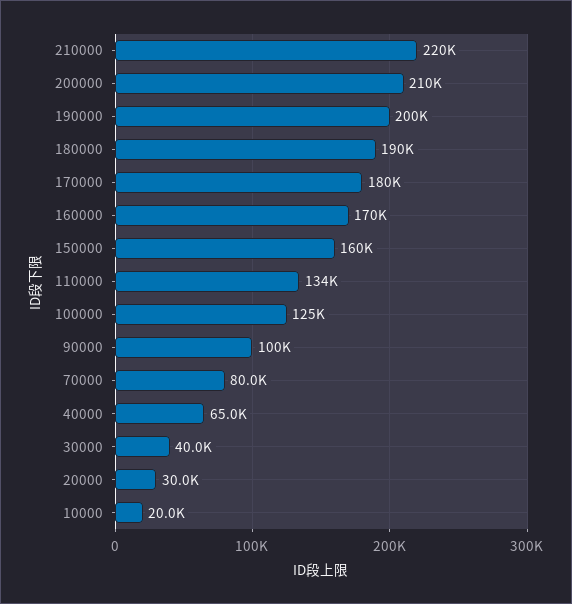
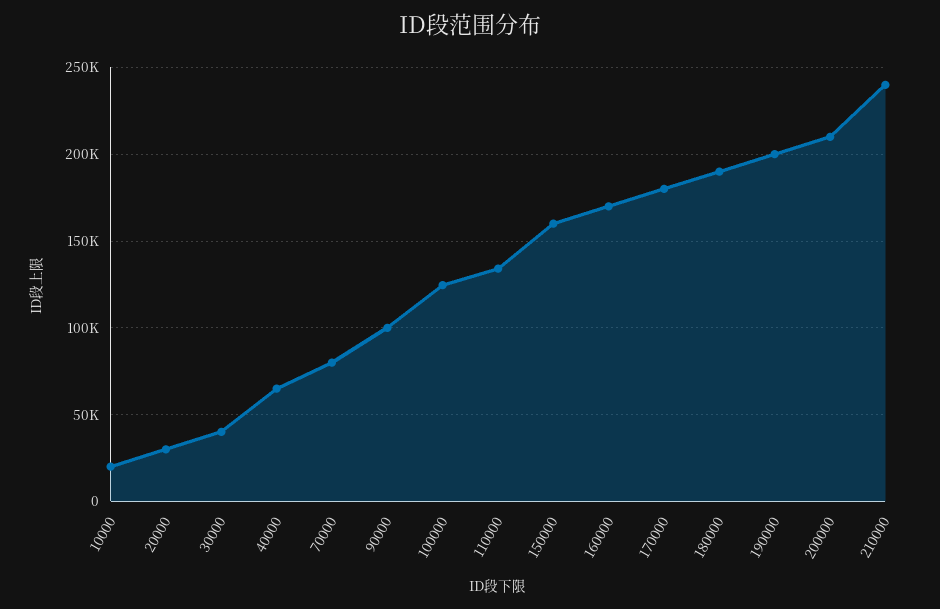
210000: 220000 -> 240000

